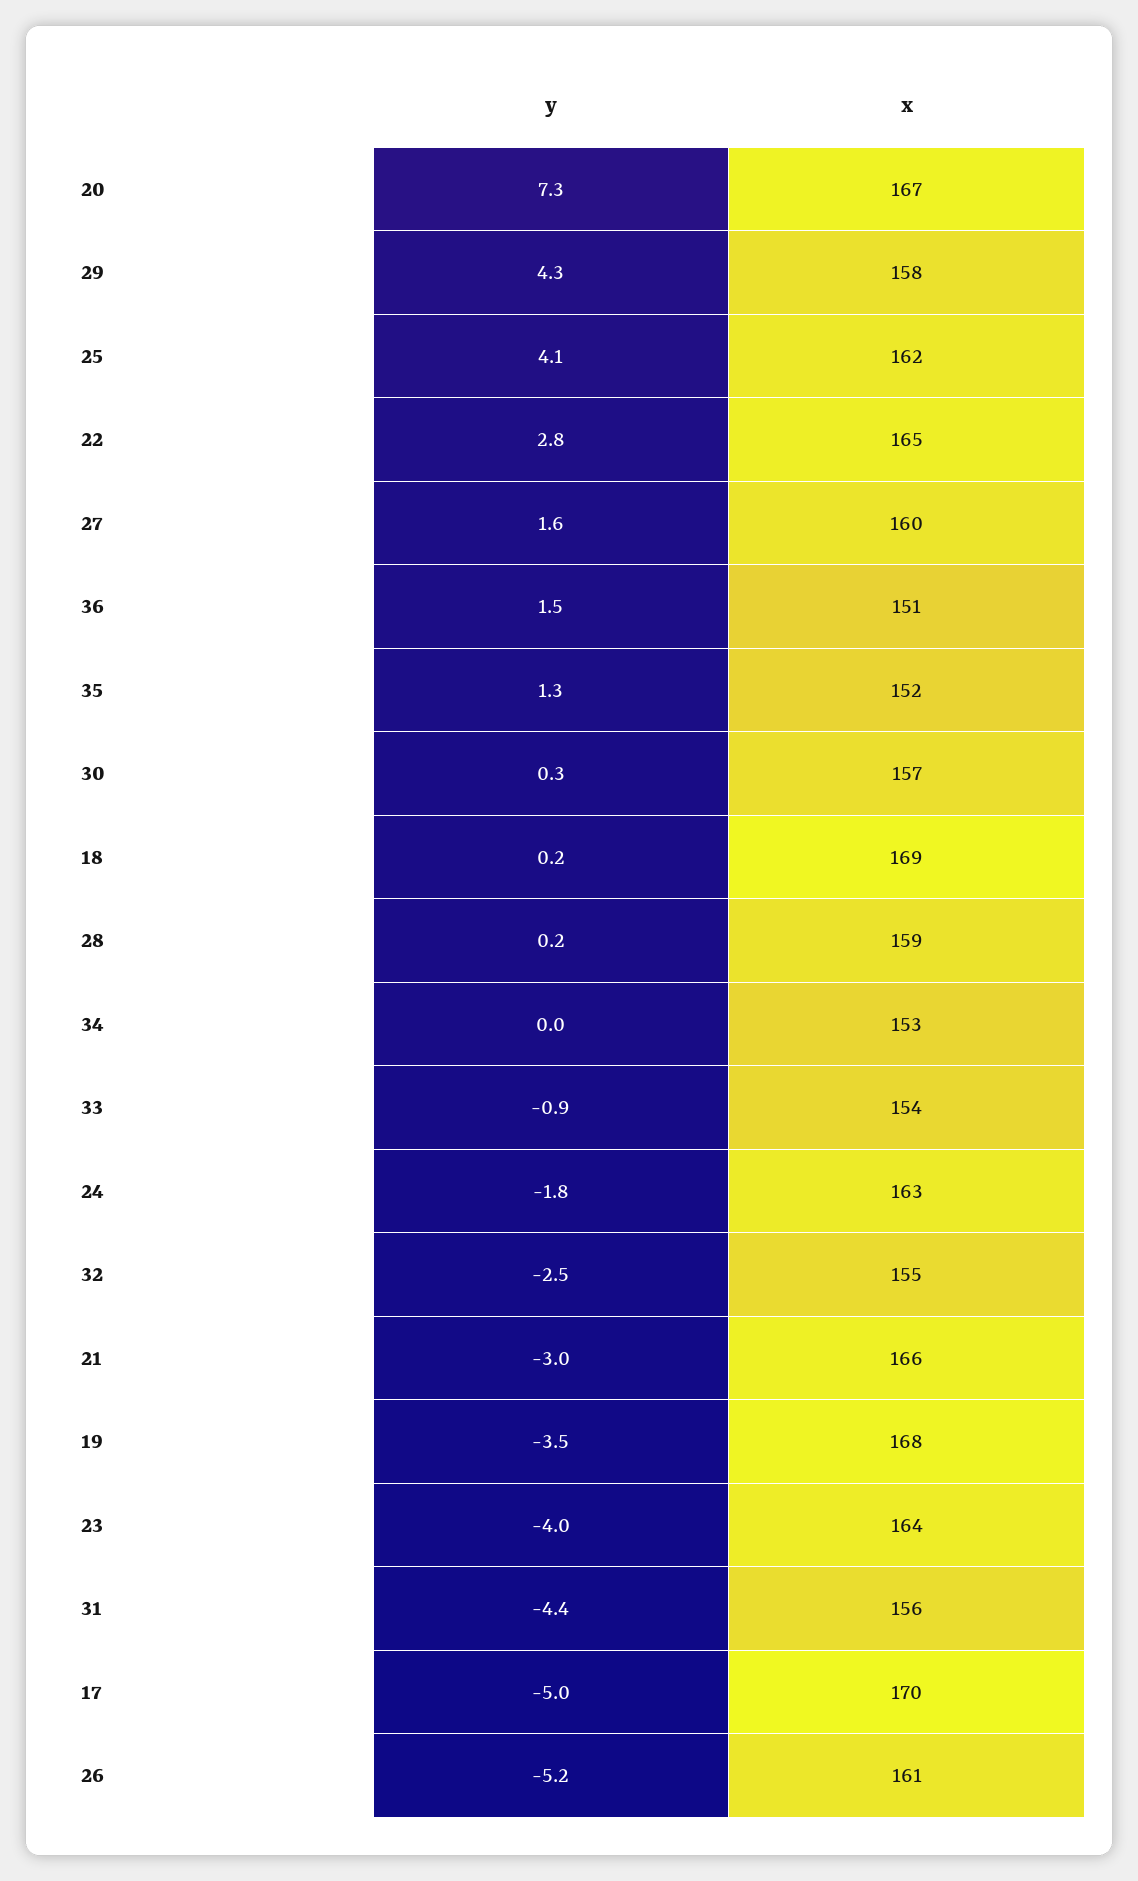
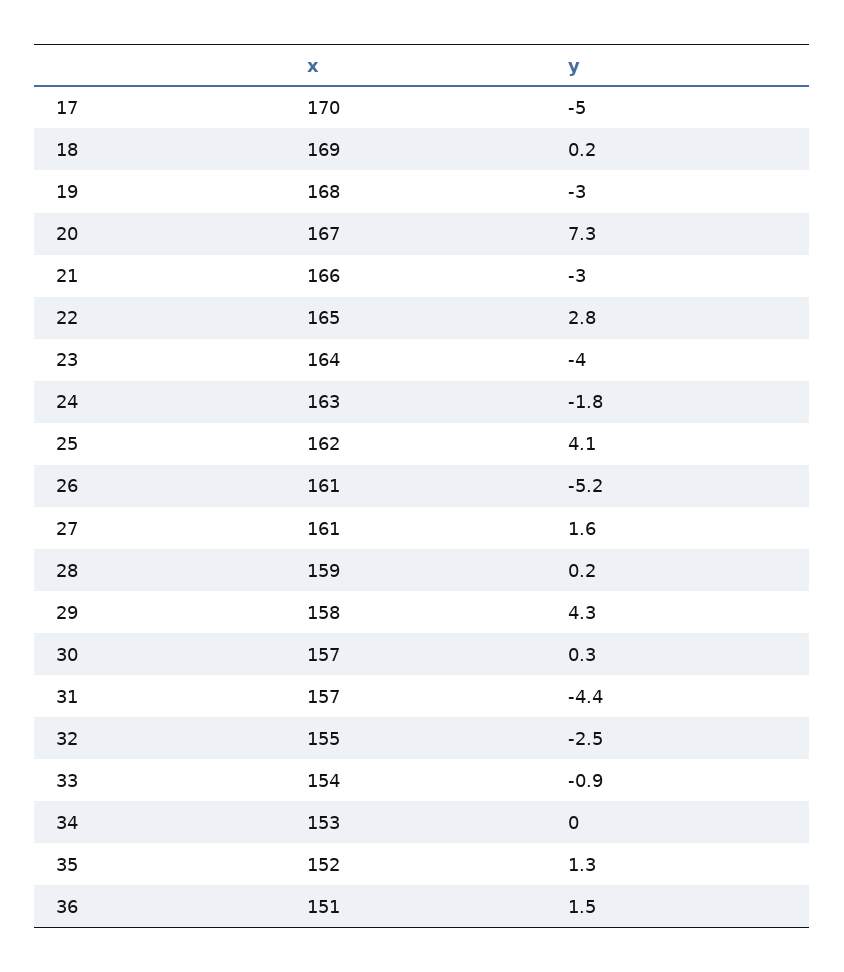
x, 27: 160 -> 161
y, 19: -3.5 -> -3
x, 31: 156 -> 157

